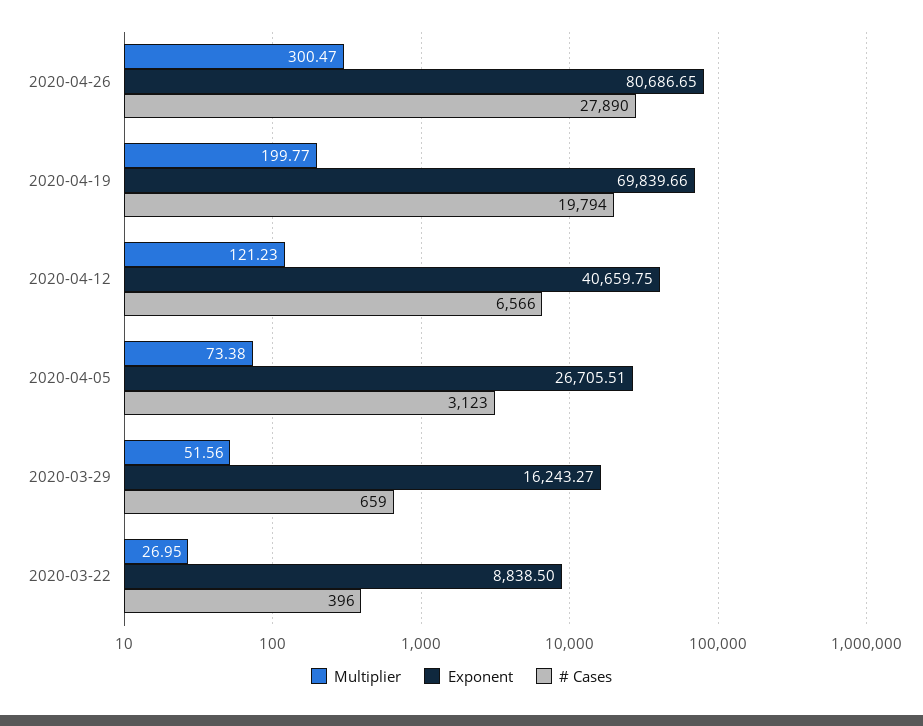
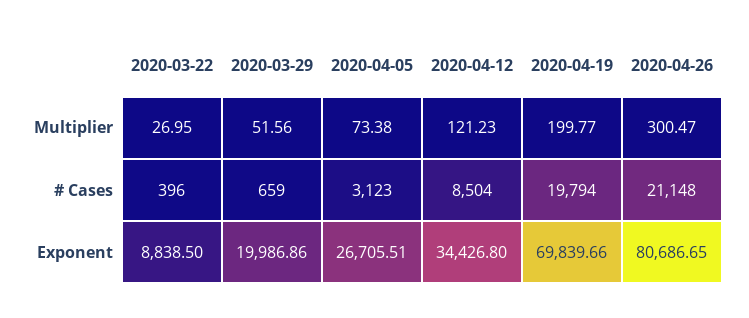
# Cases, 2020-04-26: 27890 -> 21148
Exponent, 2020-04-12: 40659.75 -> 34426.8
# Cases, 2020-04-12: 6566 -> 8504
Exponent, 2020-03-29: 16243.27 -> 19986.86

